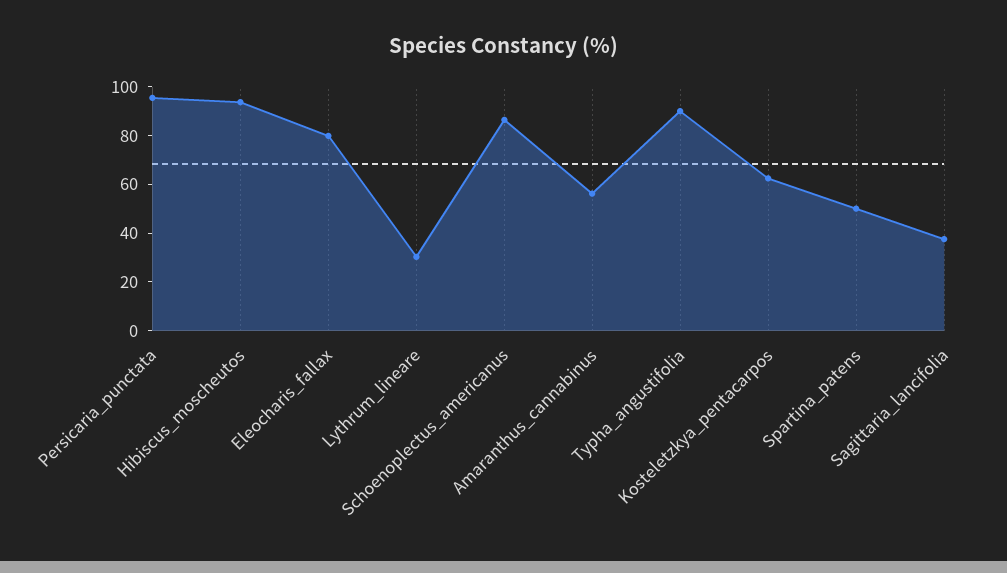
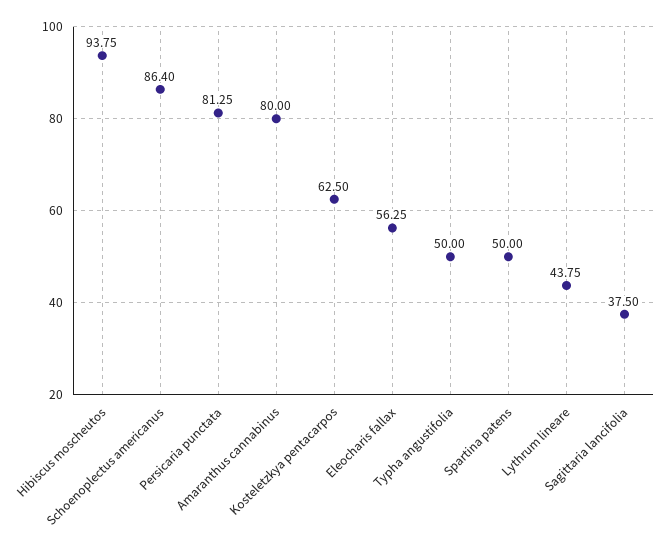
Persicaria_punctata: 95 -> 81.25
Eleocharis_fallax: 80 -> 56.25
Lythrum_lineare: 30 -> 43.75
Amaranthus_cannabinus: 55 -> 80
Typha_angustifolia: 90 -> 50

